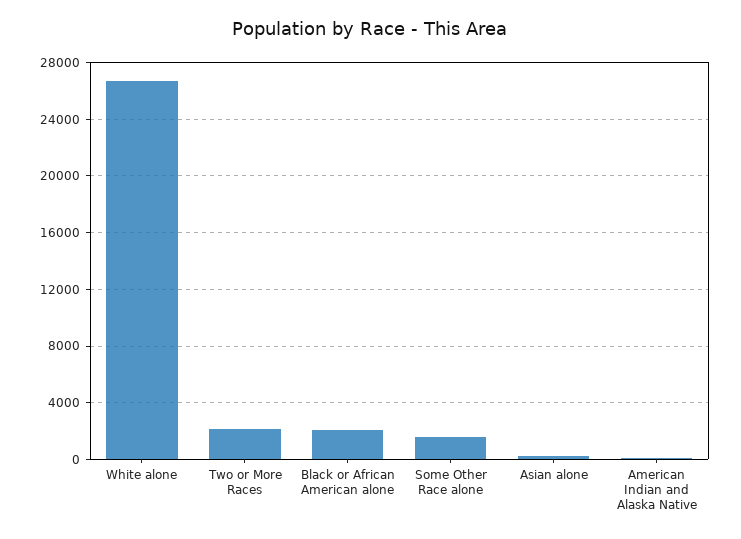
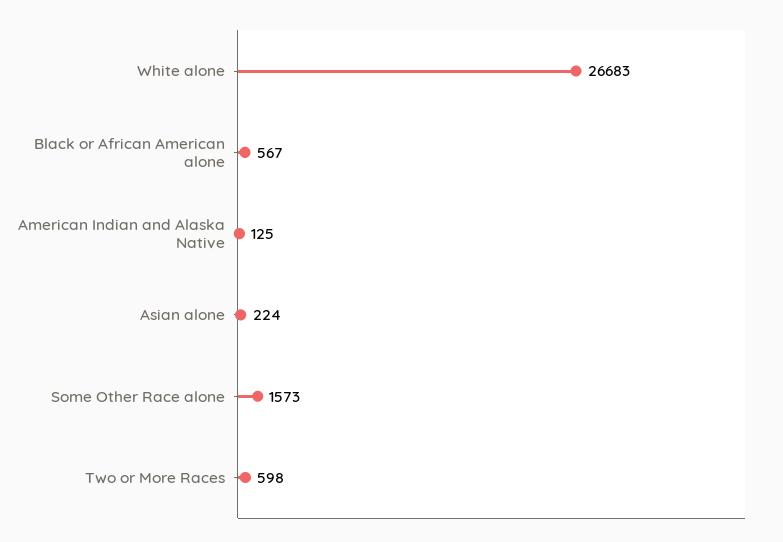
Two or More Races: 2000 -> 598
Black or African American alone: 2000 -> 567

